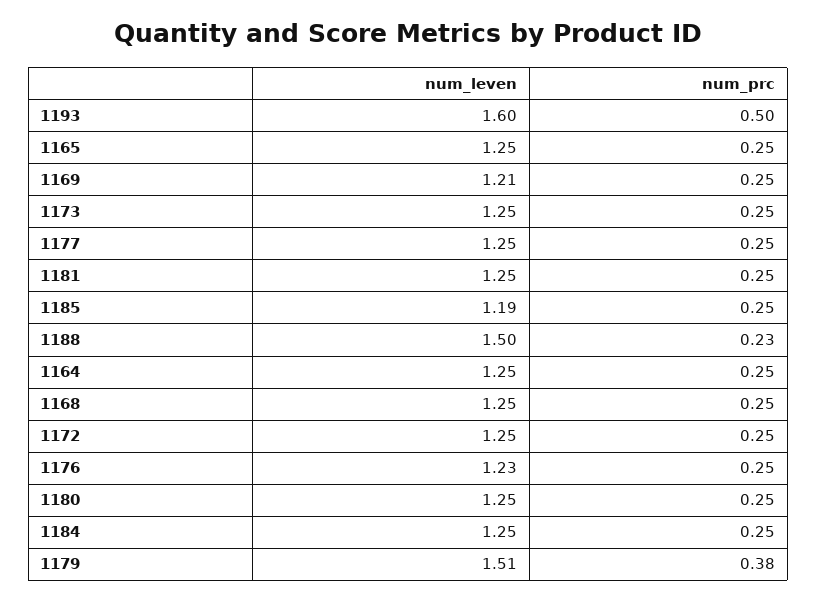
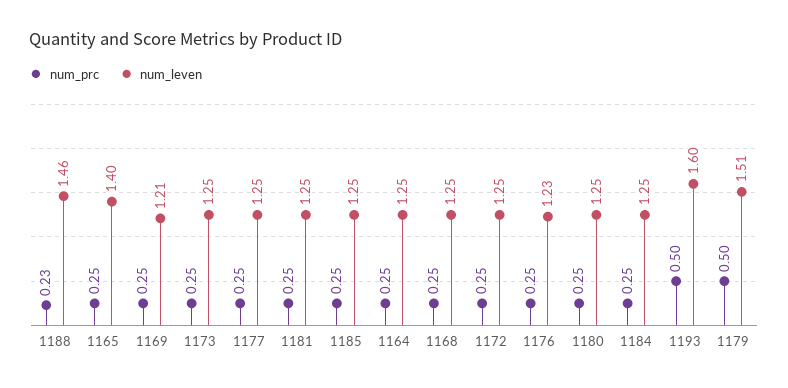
num_leven, 1165: 1.25 -> 1.4
num_leven, 1185: 1.19 -> 1.25
num_leven, 1188: 1.5 -> 1.46
num_prc, 1179: 0.38 -> 0.5

